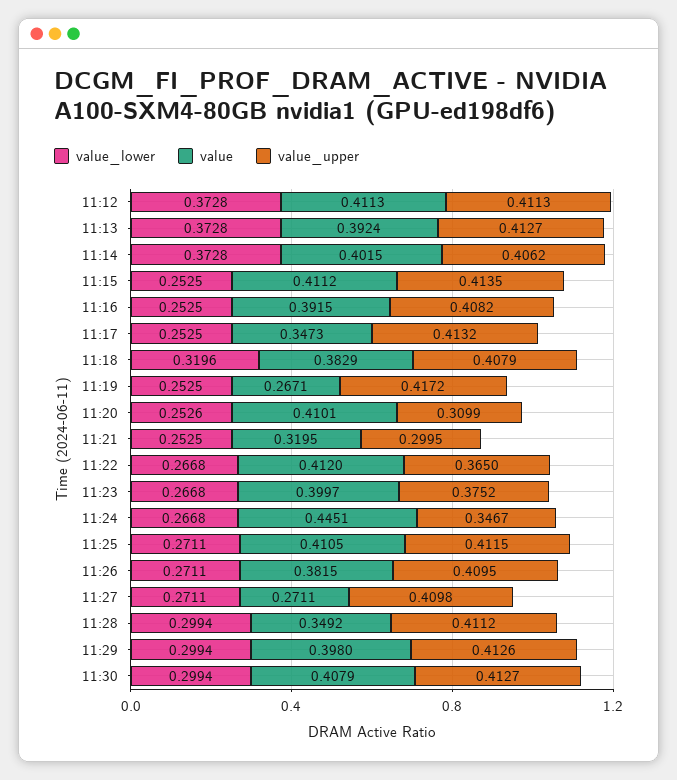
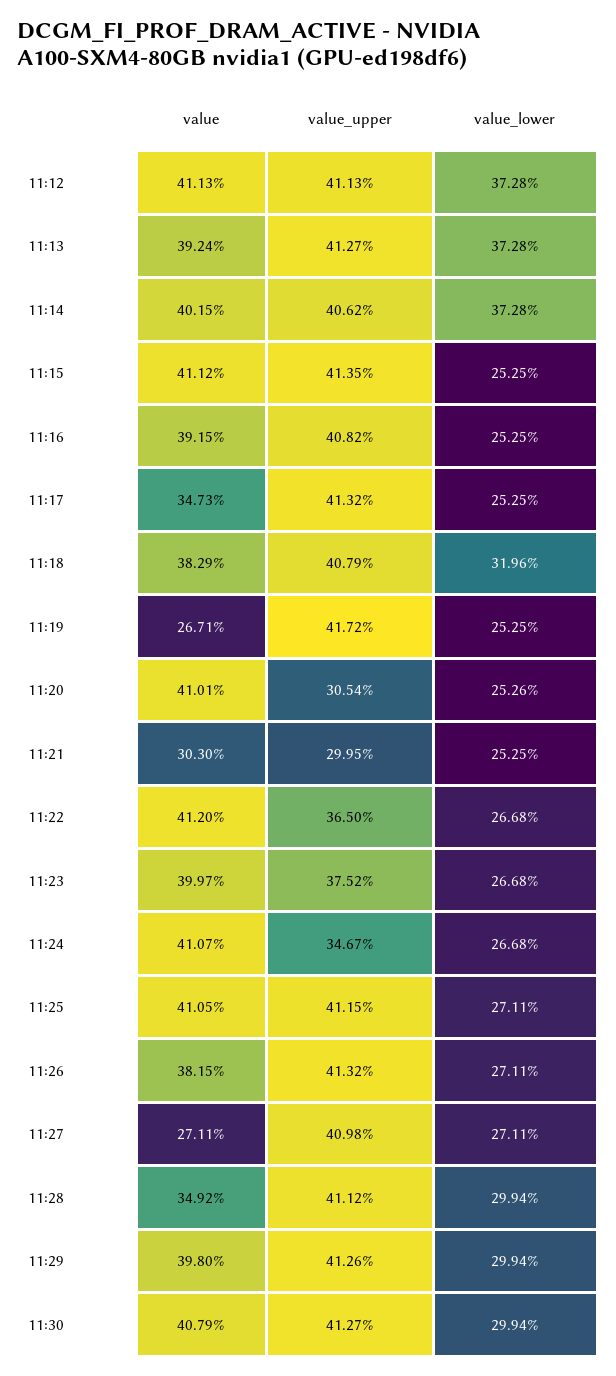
value_upper, 11:20: 0.3099 -> 0.3054
value, 11:21: 0.3195 -> 0.303
value, 11:24: 0.4451 -> 0.4107
value_upper, 11:26: 0.4095 -> 0.4132

